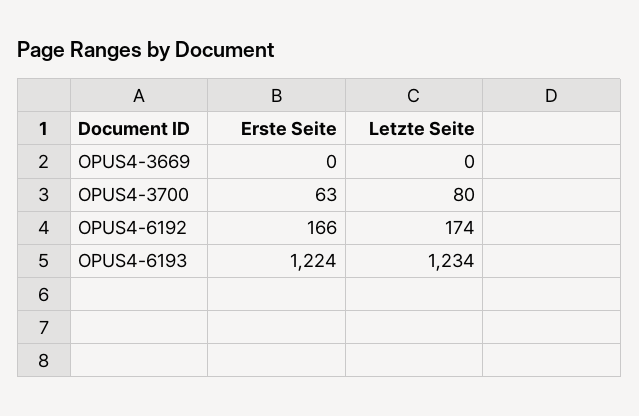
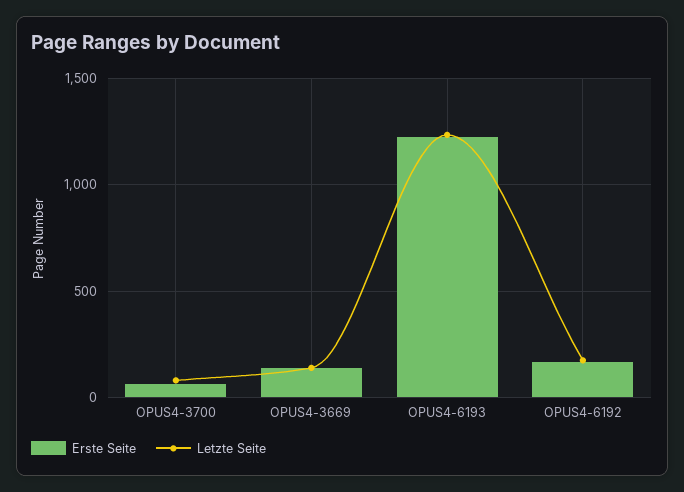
Erste Seite, OPUS4-3669: 0 -> 150
Letzte Seite, OPUS4-3669: 0 -> 150

